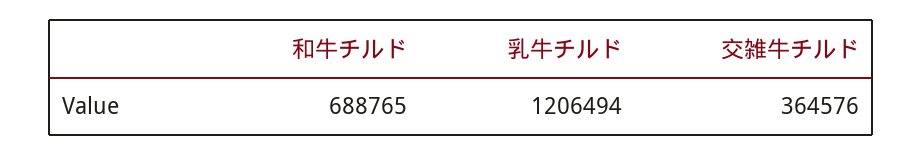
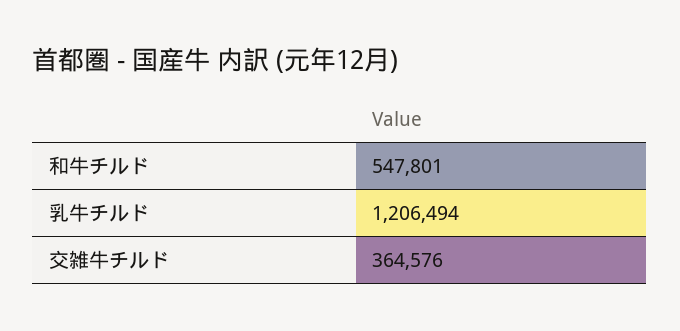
和牛チルド: 688765 -> 547801

